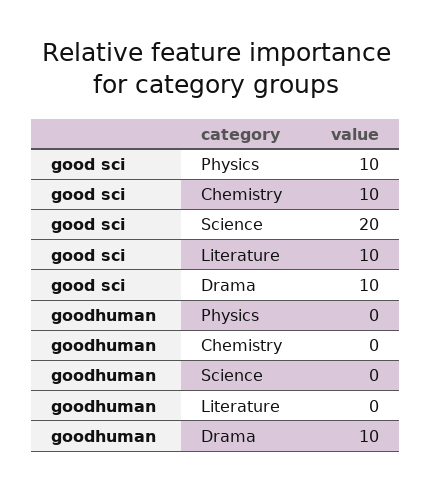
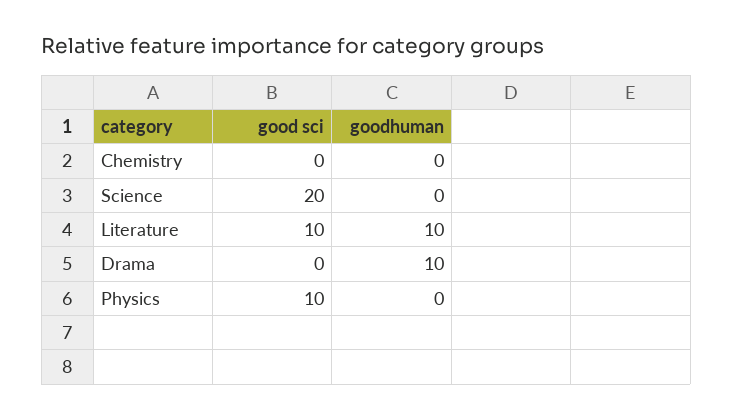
good sci, Chemistry: 10 -> 0
good sci, Drama: 10 -> 0
goodhuman, Literature: 0 -> 10

